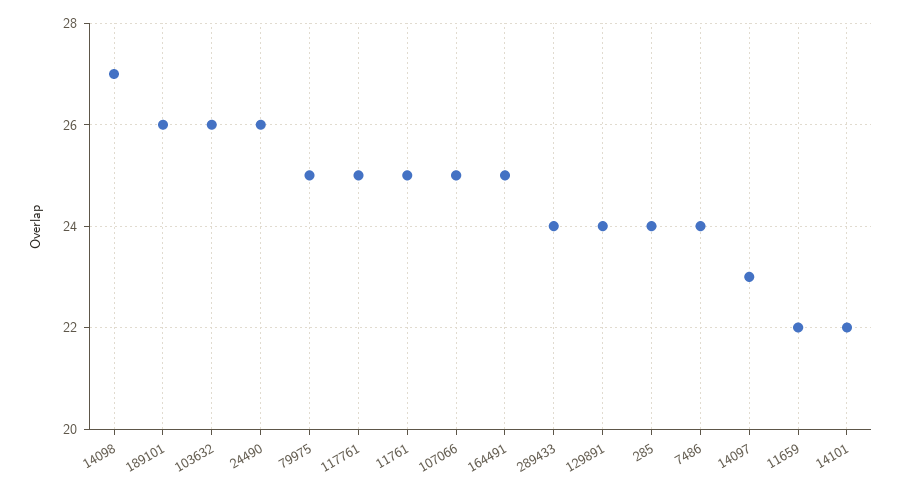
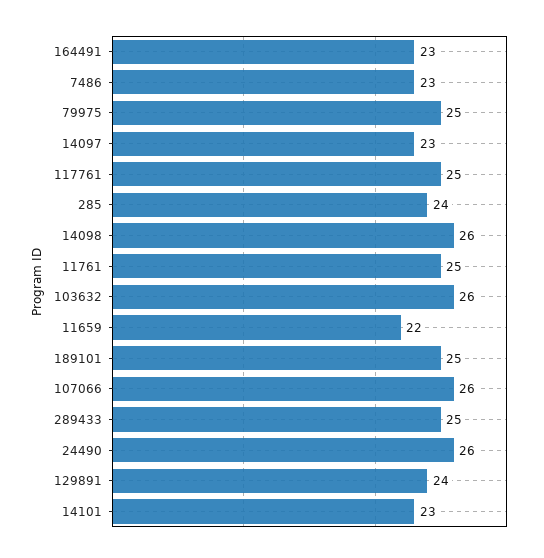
14098: 27 -> 26
189101: 26 -> 25
107066: 25 -> 26
164491: 25 -> 23
289433: 24 -> 25
7486: 24 -> 23
14101: 22 -> 23

